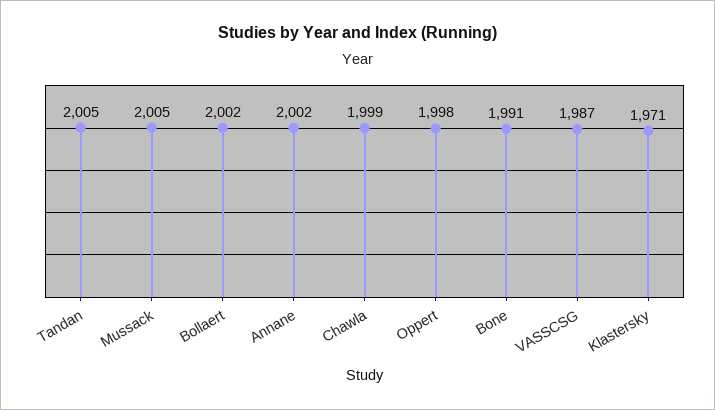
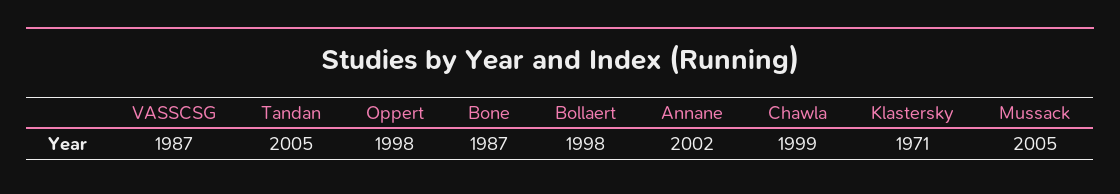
Bollaert: 2002 -> 1998
Bone: 1991 -> 1987

